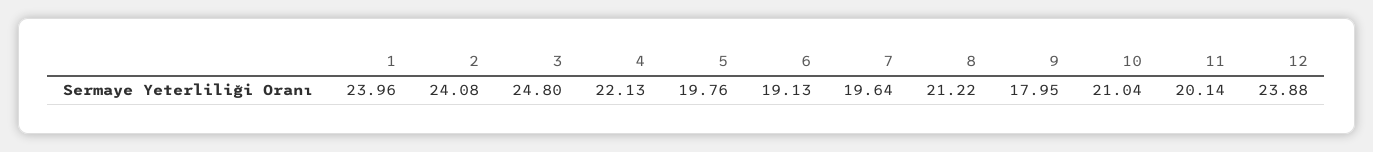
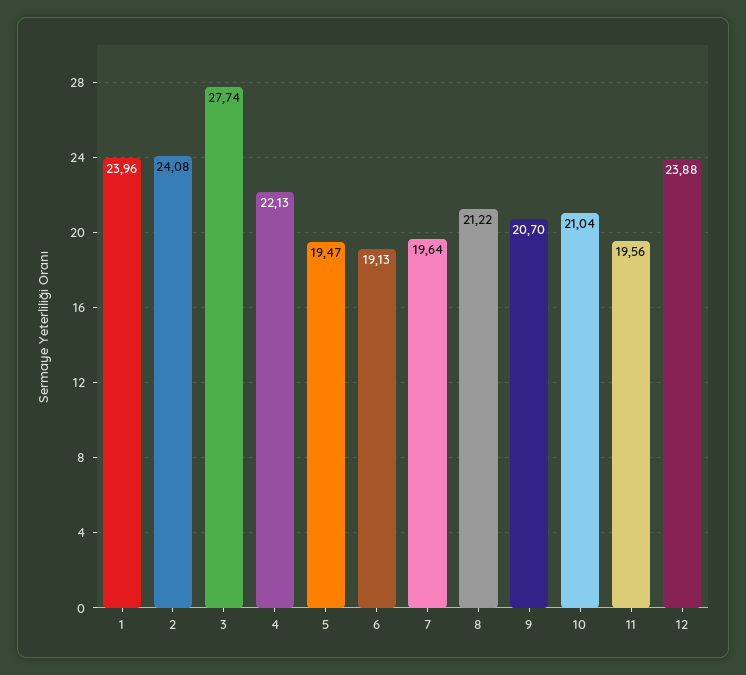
3: 24.8 -> 27.74
5: 19.76 -> 19.47
9: 17.95 -> 20.7
11: 20.14 -> 19.56

